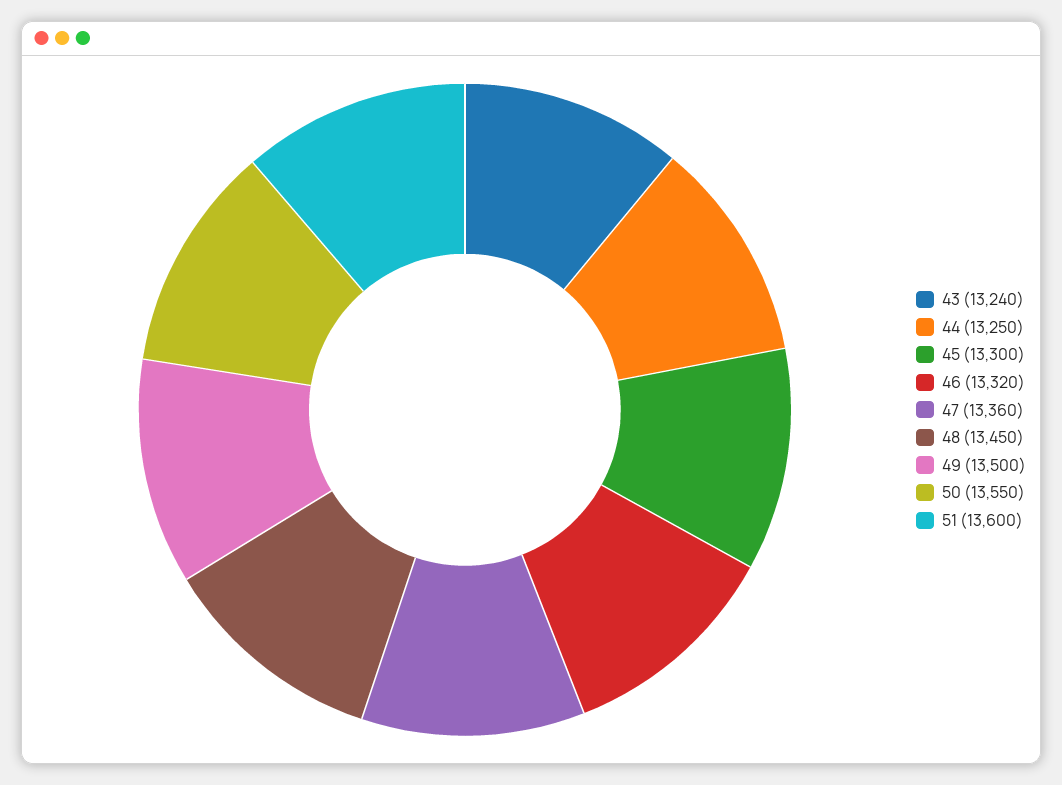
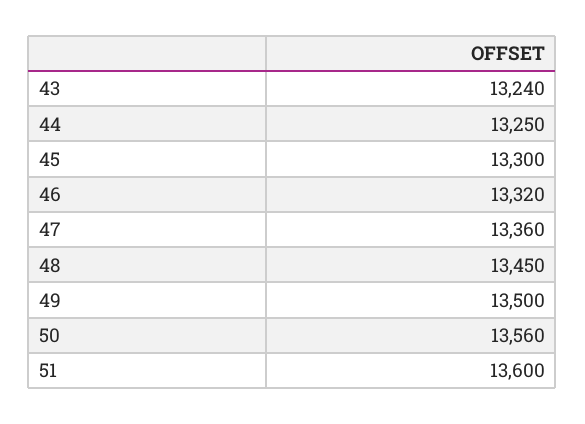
50: 13550 -> 13560

